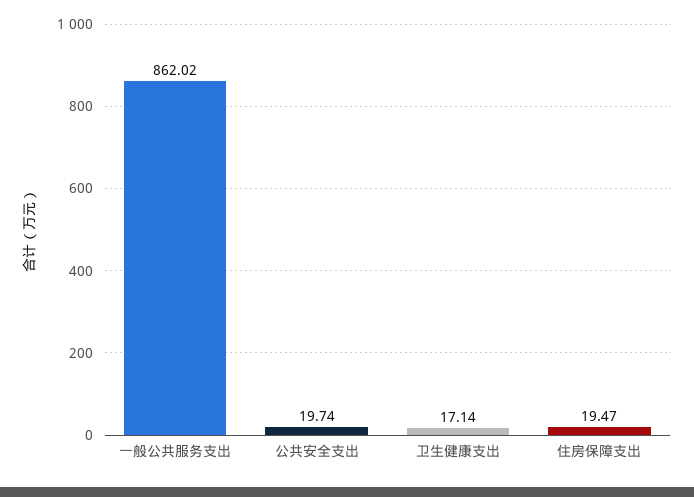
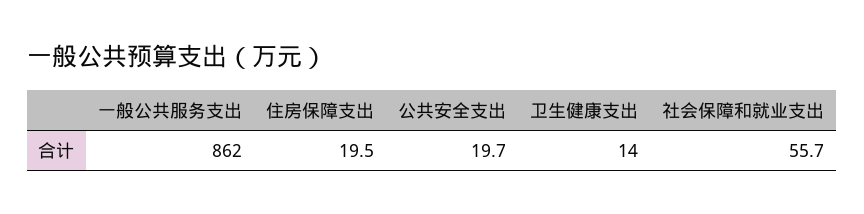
卫生健康支出: 17.14 -> 14
社会保障和就业支出: none -> 55.7

